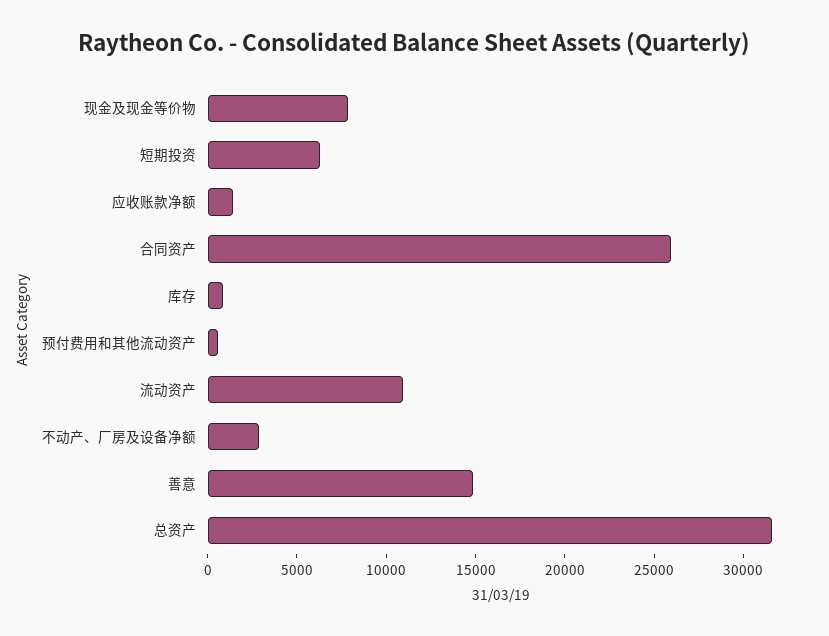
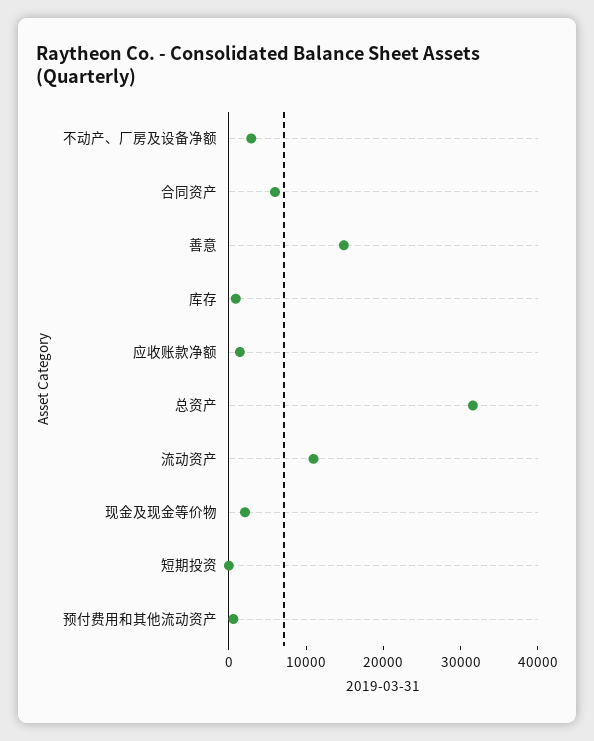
现金及现金等价物: 8000 -> 2000
短期投资: 6000 -> 0
合同资产: 26000 -> 6000

